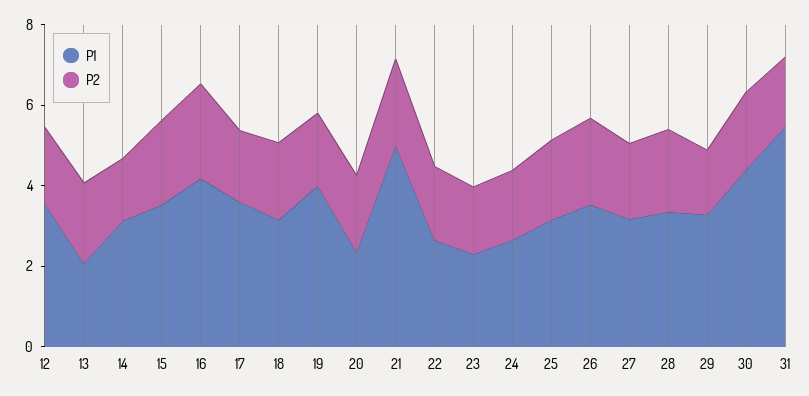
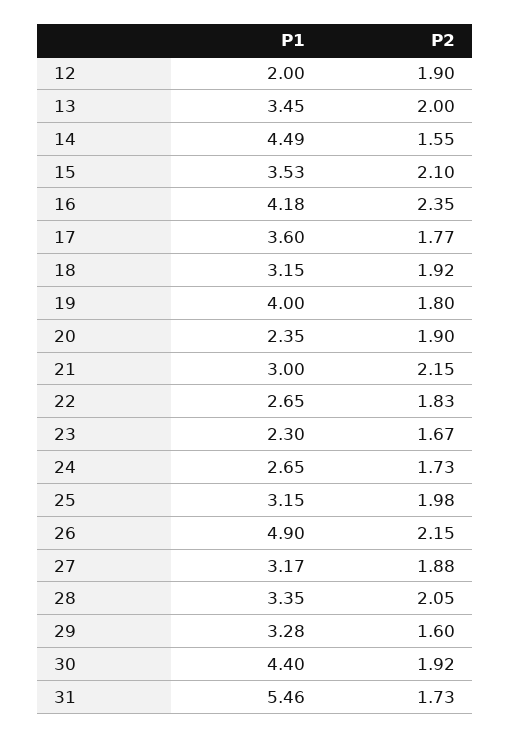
P1, 12: 3.5 -> 2
P1, 13: 2 -> 3.45
P1, 14: 3 -> 4.49
P1, 21: 5 -> 3
P1, 26: 3.5 -> 4.9

